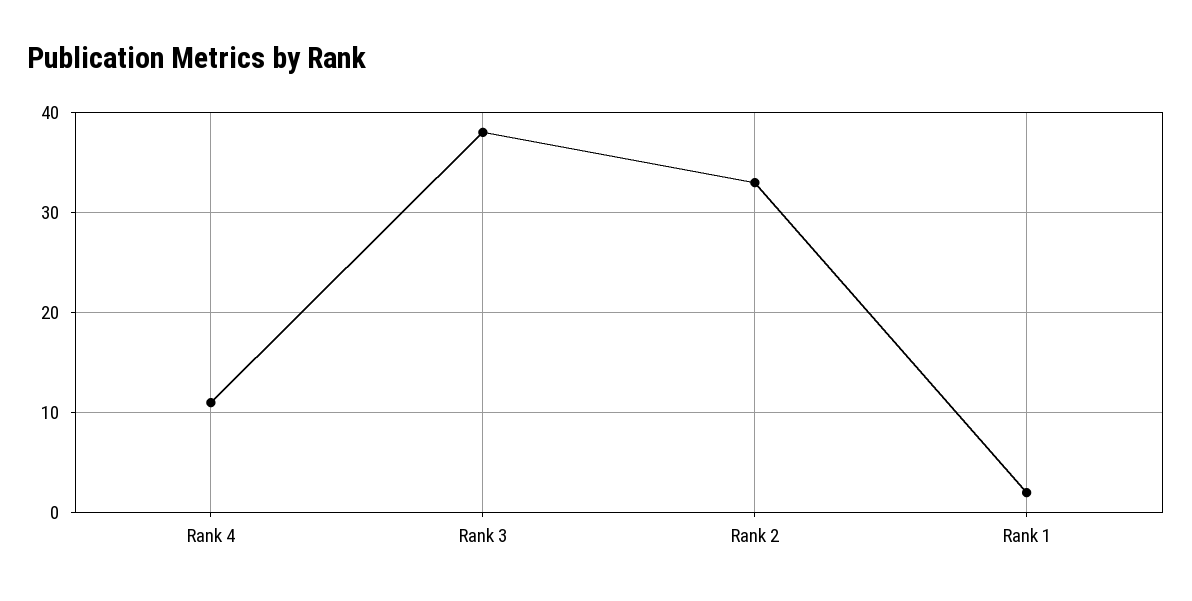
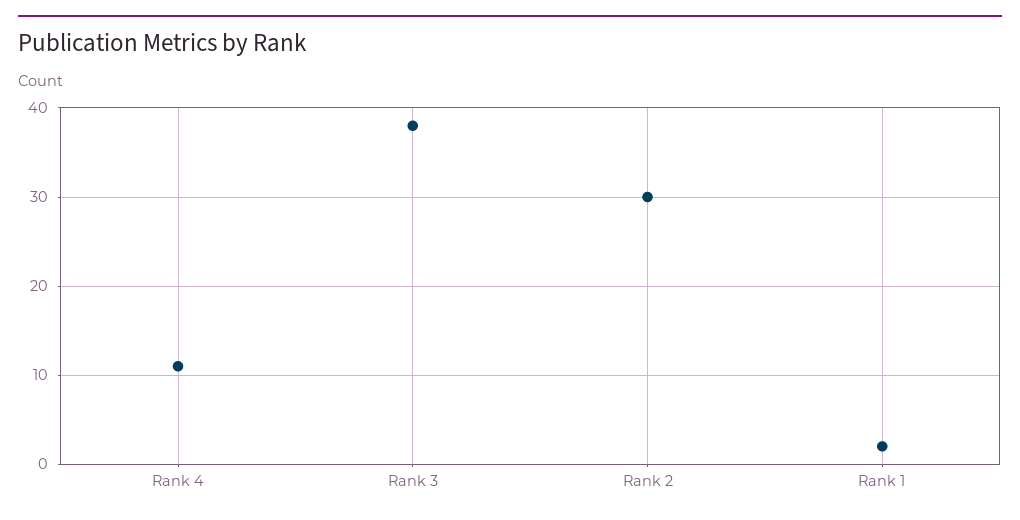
Rank 2: 33 -> 30

